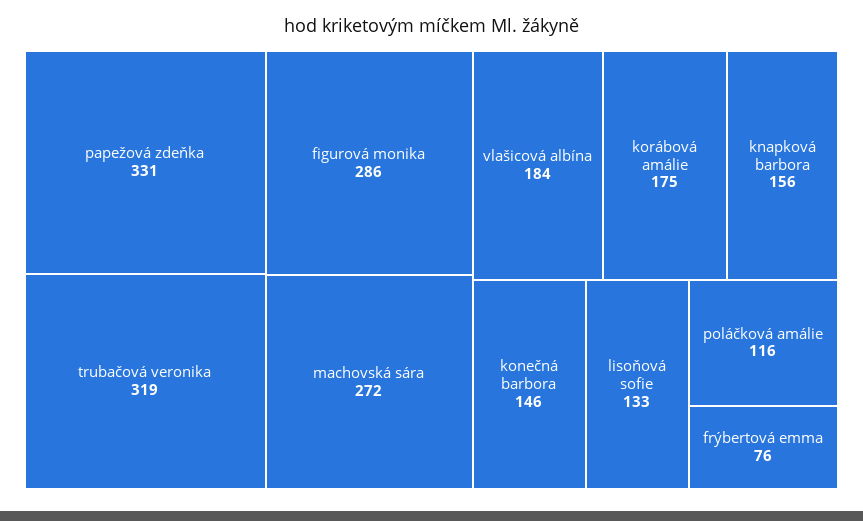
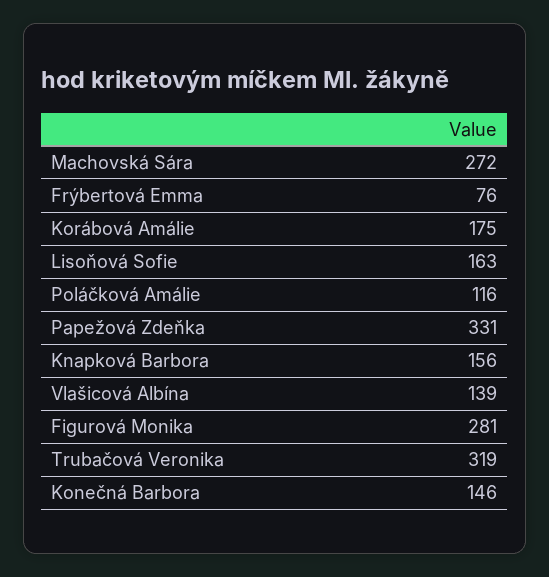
figurová monika: 286 -> 281
vlašicová albína: 184 -> 139
lisoňová sofie: 133 -> 163

